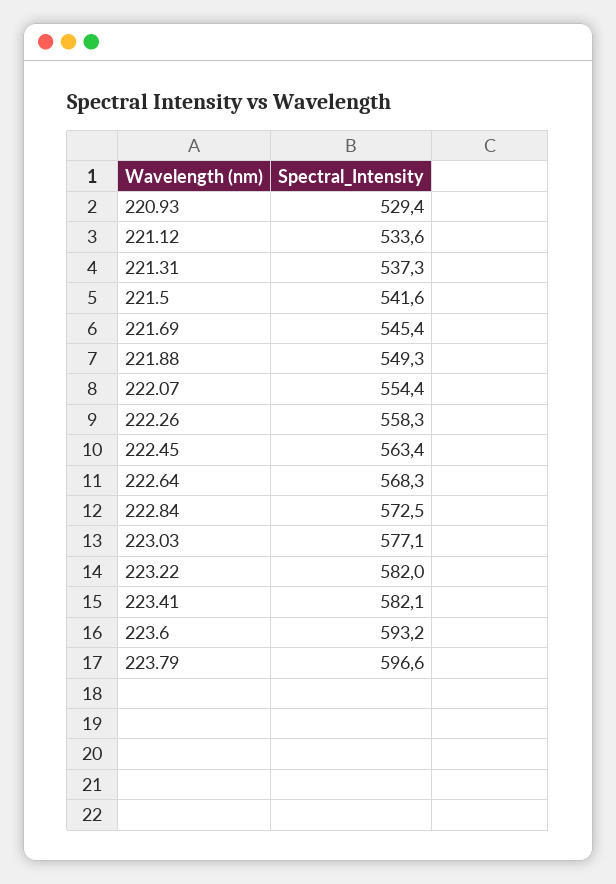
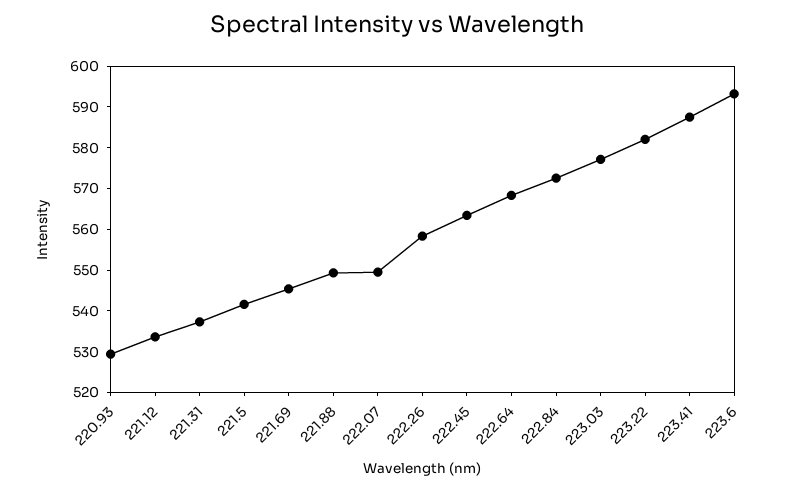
222.07: 554.4 -> 550
223.41: 582.1 -> 588
223.79: 596.6 -> none

